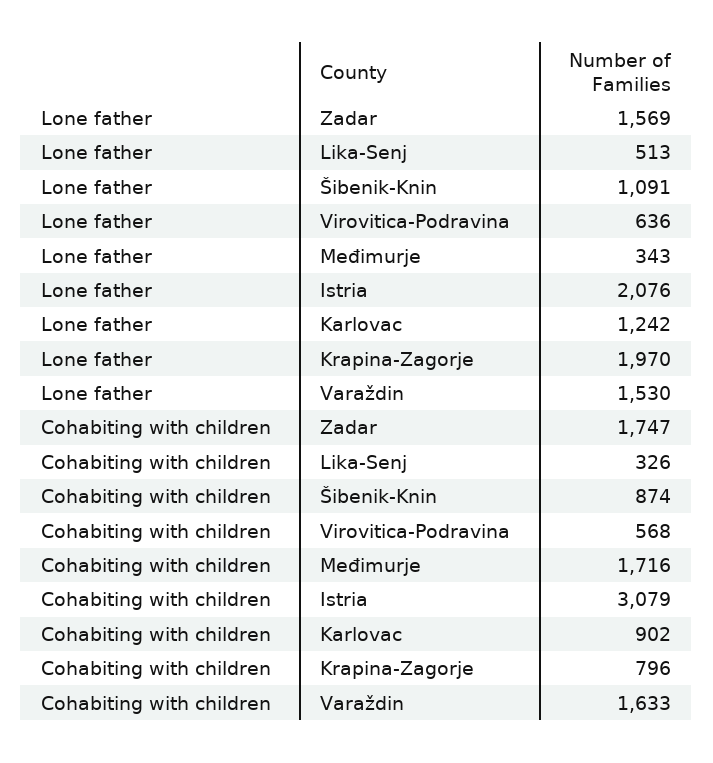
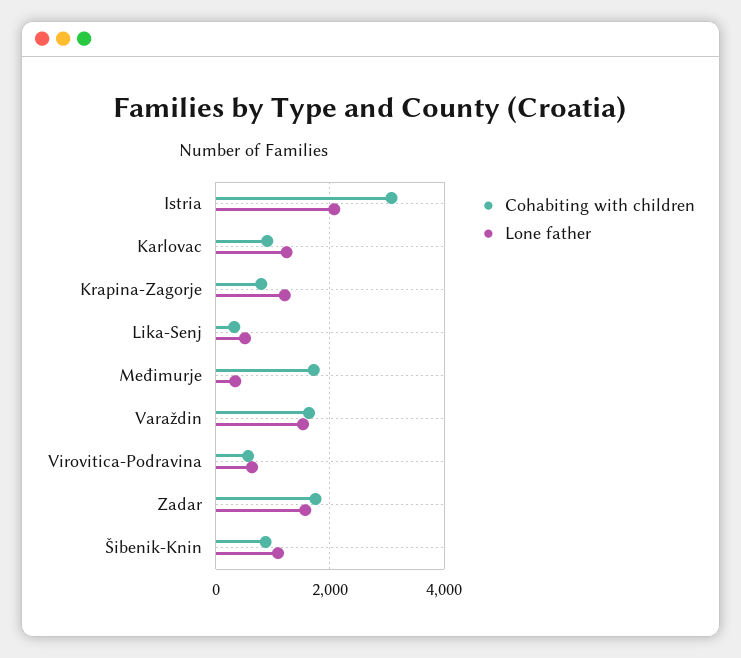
Lone father, Krapina-Zagorje: 1970 -> 1200

